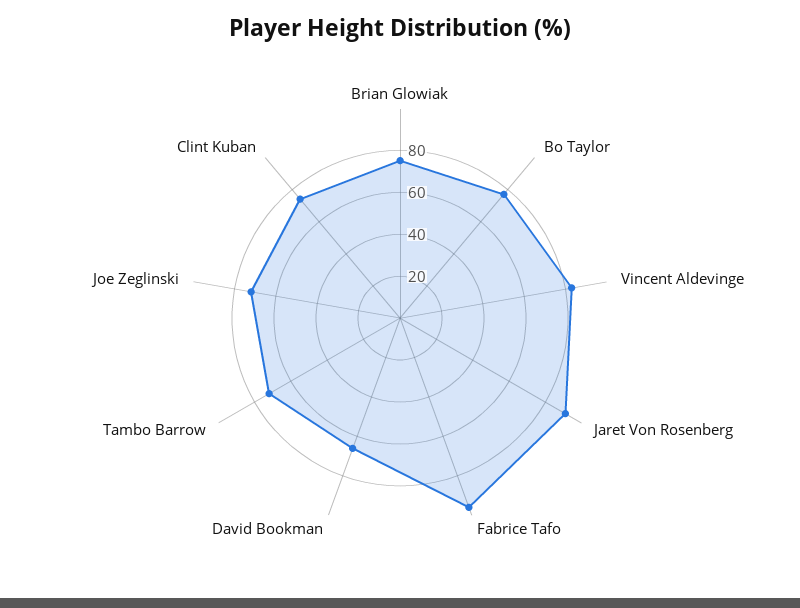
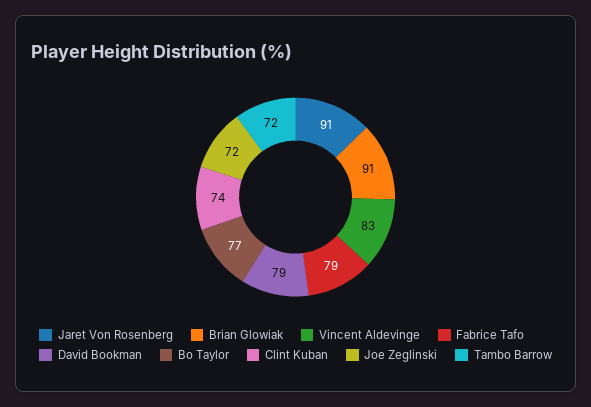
Brian Glowiak: 75 -> 91
Fabrice Tafo: 95 -> 79
David Bookman: 65 -> 79

